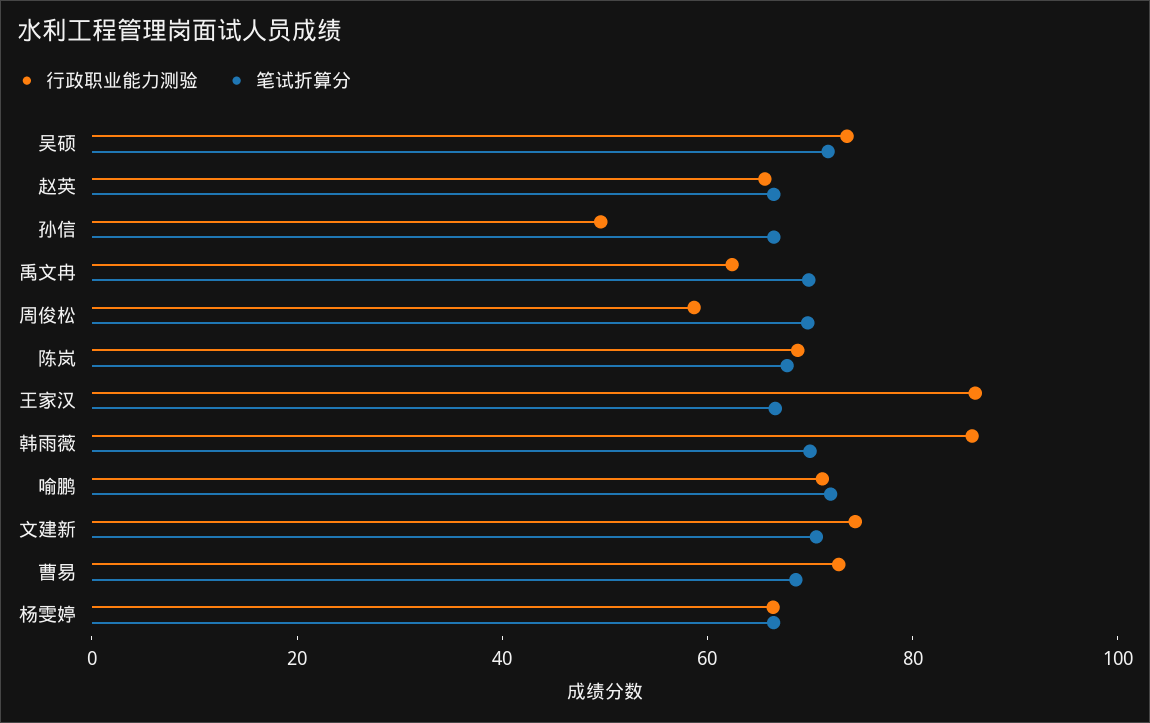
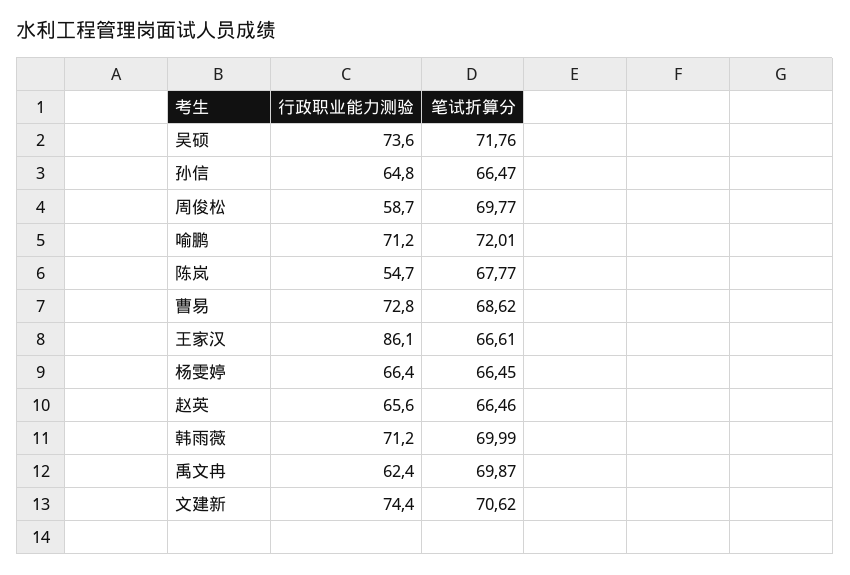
行政职业能力测验, 孙信: 50 -> 64.8
行政职业能力测验, 陈岚: 70 -> 54.7
行政职业能力测验, 韩雨薇: 85 -> 71.2

